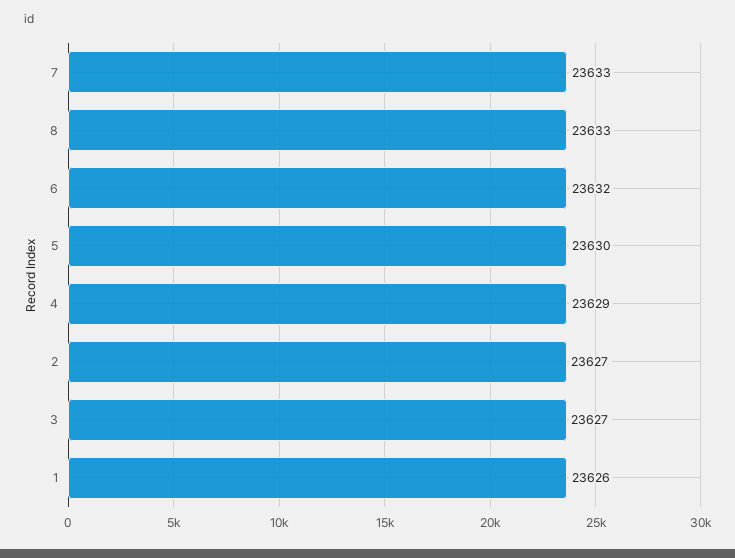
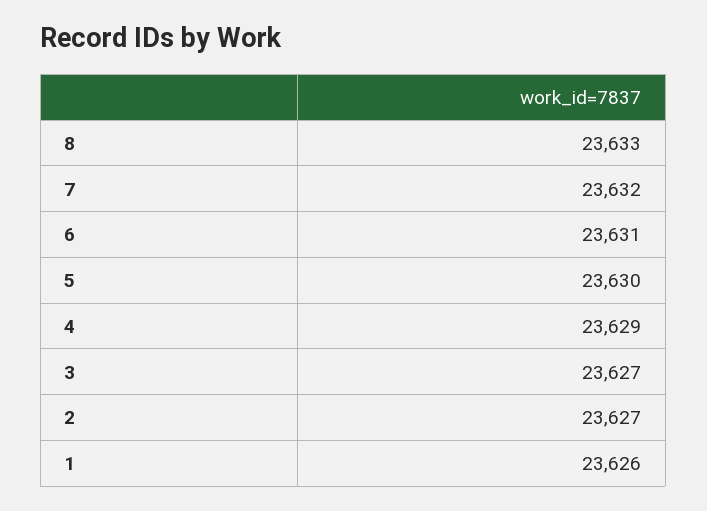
7: 23633 -> 23632
6: 23632 -> 23631

